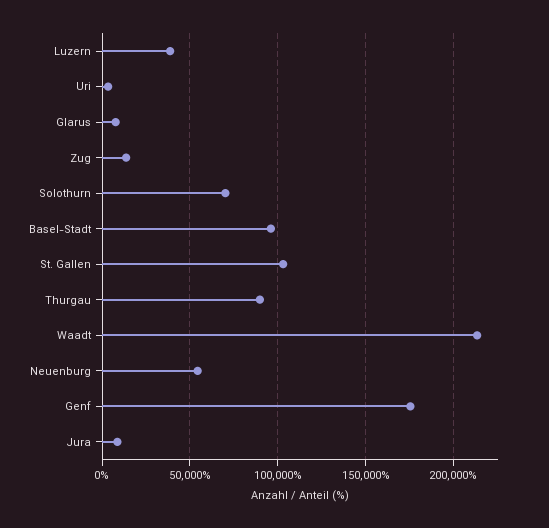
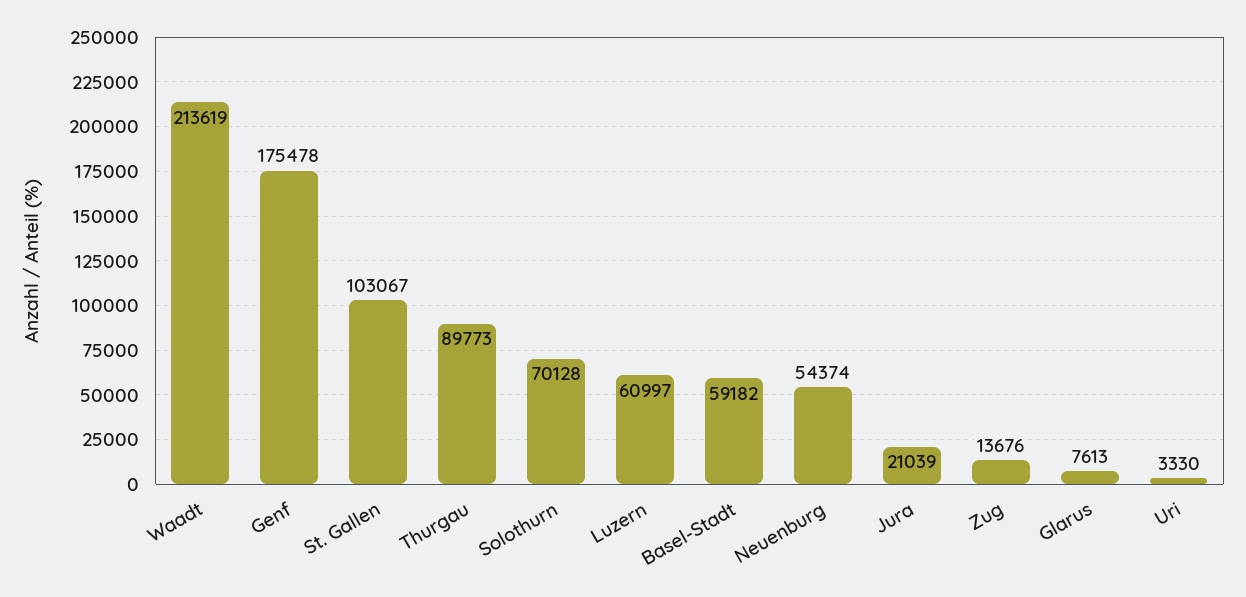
Luzern: 40000 -> 60997
Basel-Stadt: 95000 -> 59182
Jura: 10000 -> 21039

